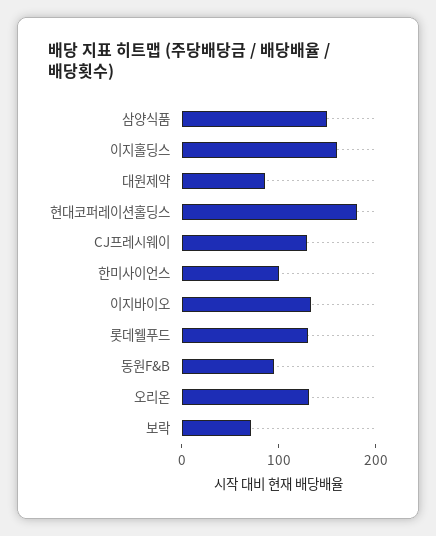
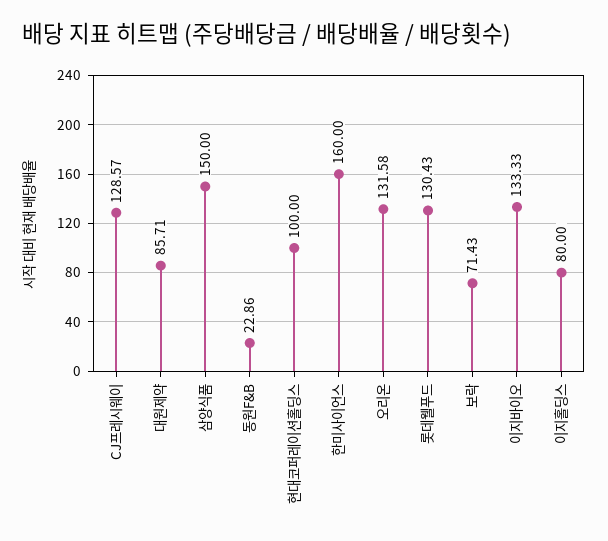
이지홀딩스: 160 -> 80
현대코퍼레이션홀딩스: 180 -> 100
한미사이언스: 100 -> 160
동원F&B: 100 -> 22.86

